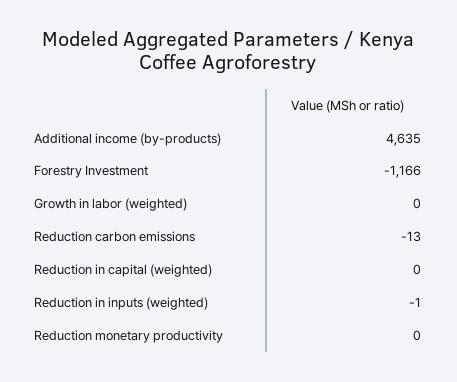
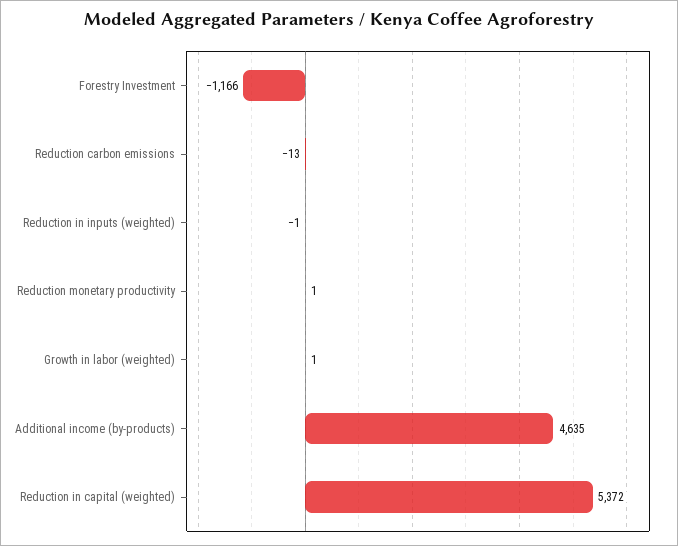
Growth in labor (weighted): 0 -> 1
Reduction in capital (weighted): 0 -> 5372
Reduction monetary productivity: 0 -> 1

